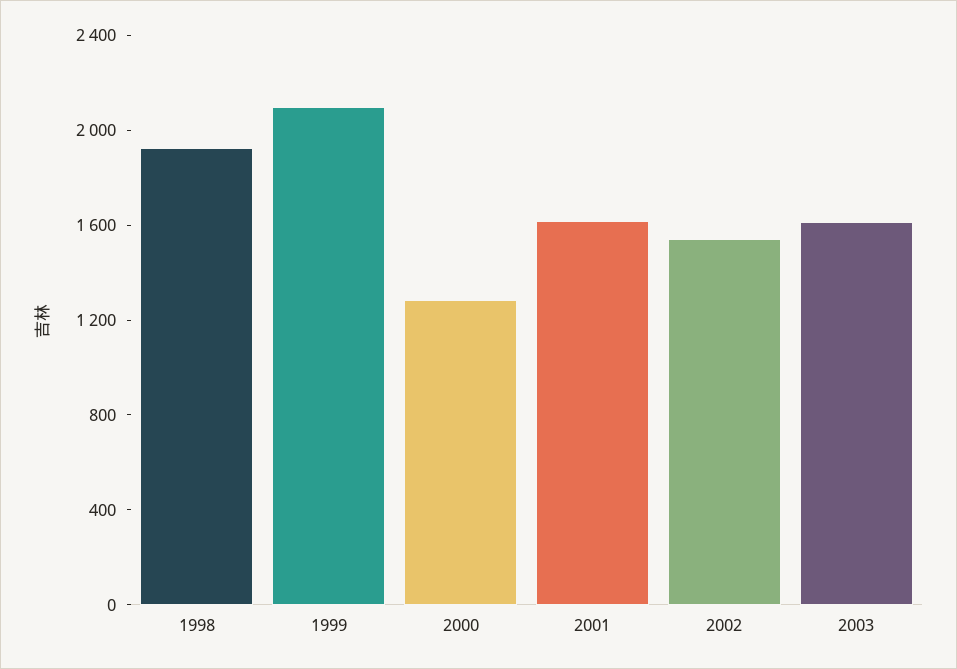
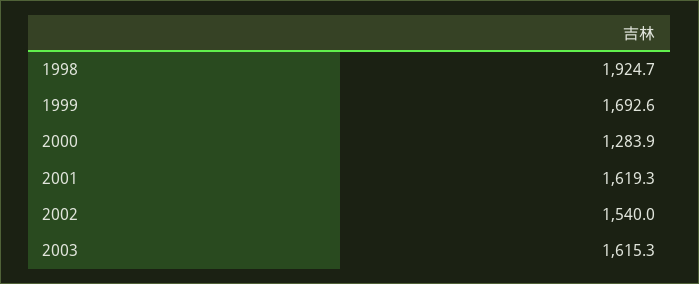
1999: 2100 -> 1692.6

